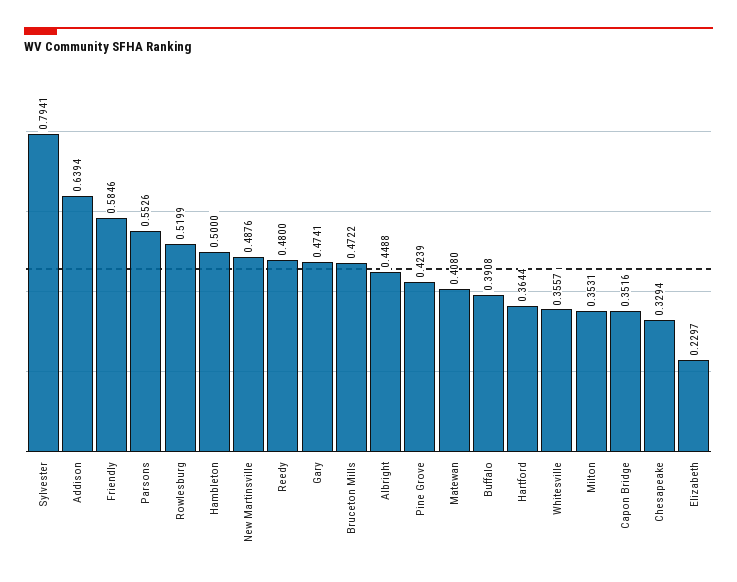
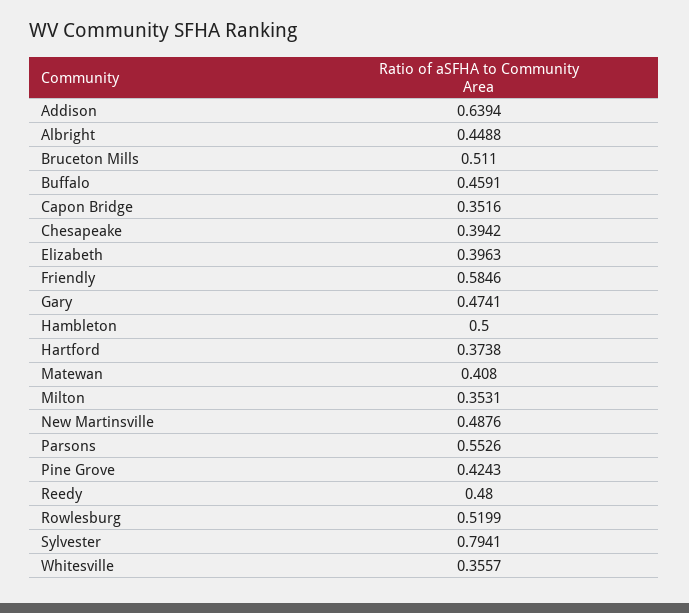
Bruceton Mills: 0.4722 -> 0.511
Pine Grove: 0.4239 -> 0.4243
Buffalo: 0.3908 -> 0.4591
Hartford: 0.3644 -> 0.3738
Chesapeake: 0.3294 -> 0.3942
Elizabeth: 0.2297 -> 0.3963

